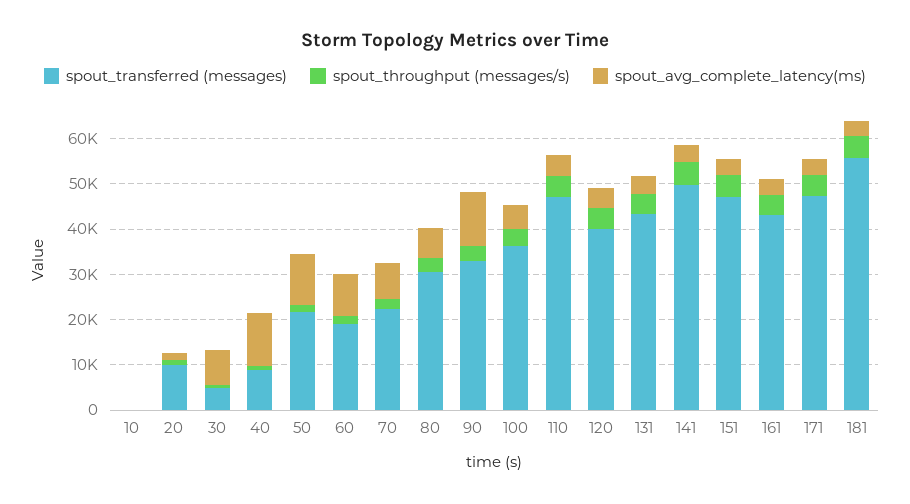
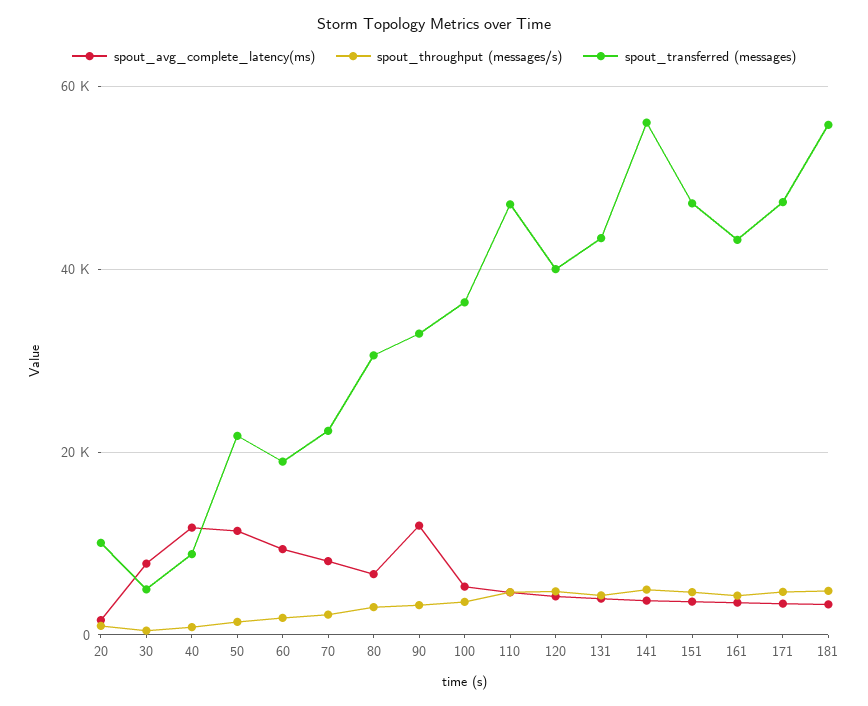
spout_transferred (messages), 10: 0 -> none
spout_throughput (messages/s), 10: 0 -> none
spout_avg_complete_latency(ms), 10: 0 -> none
spout_transferred (messages), 141: 50000 -> 56000

